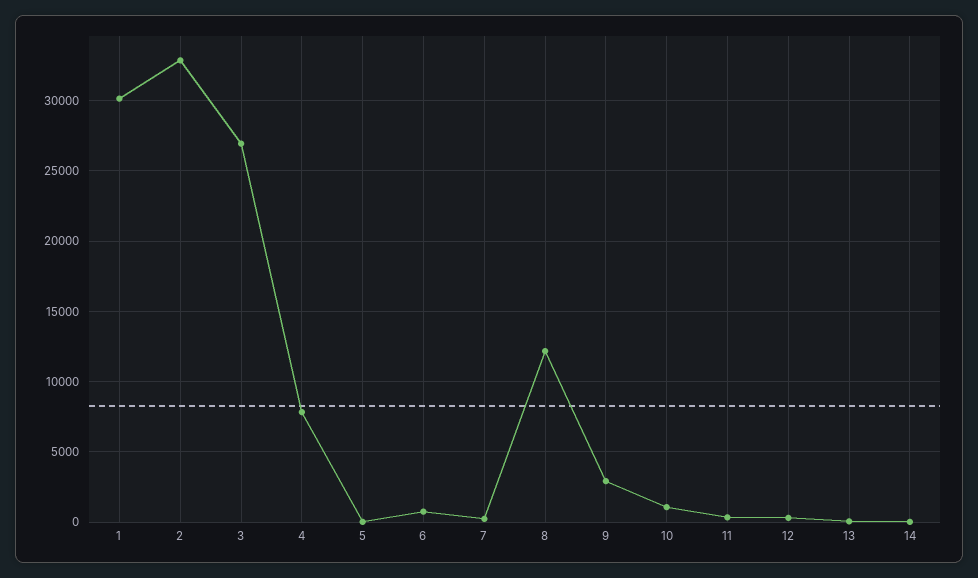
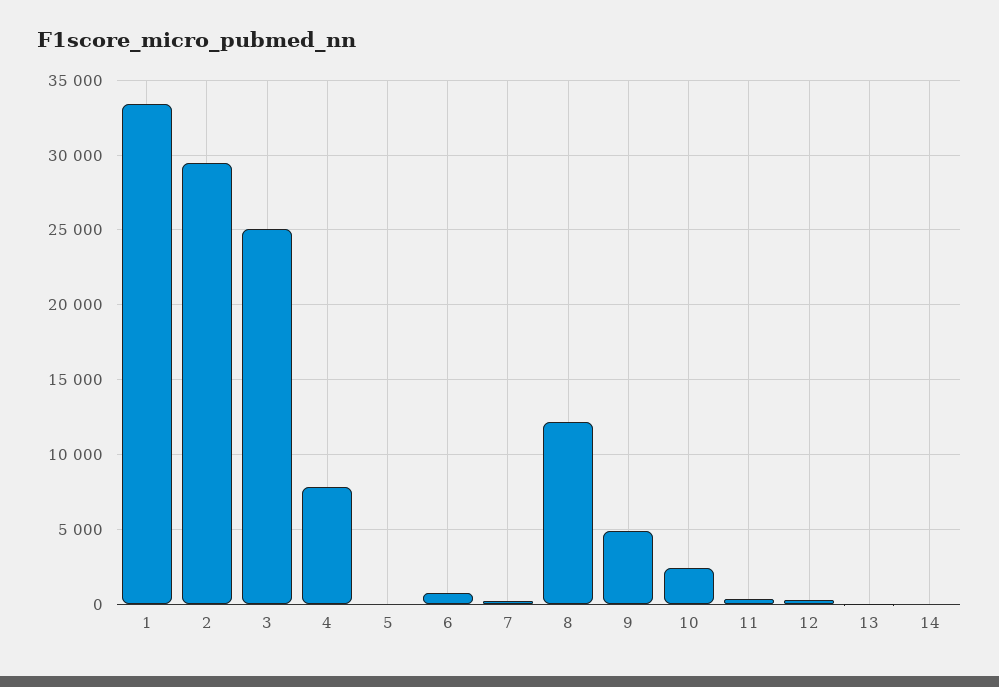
1: 30000 -> 33500
2: 33000 -> 29500
3: 27000 -> 25000
9: 3000 -> 5000
10: 1000 -> 2500

